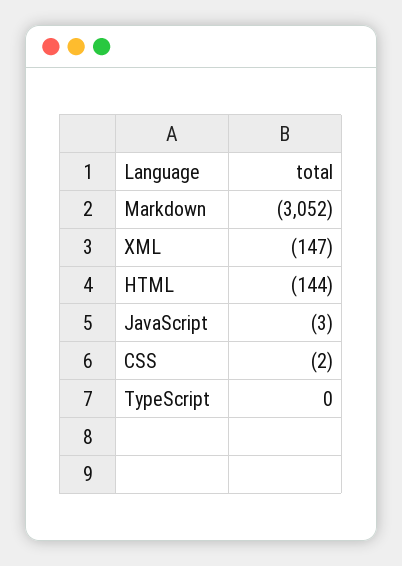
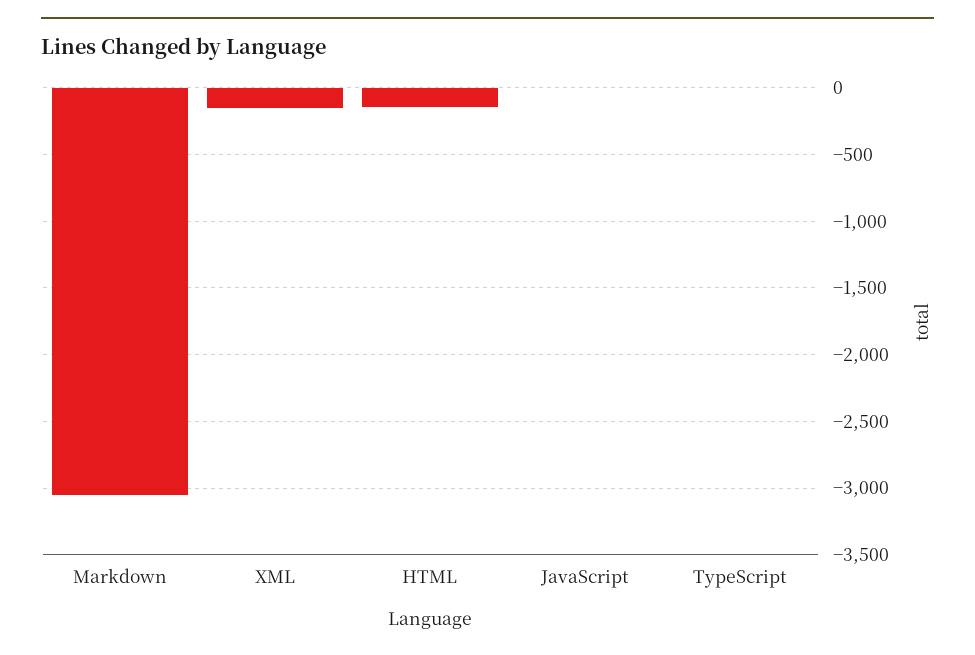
CSS: -2 -> none

